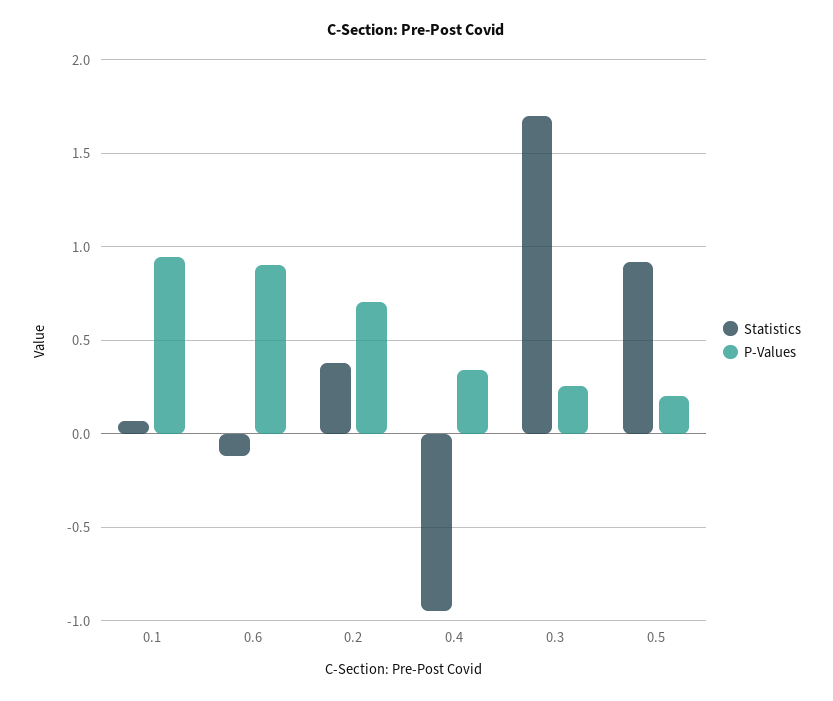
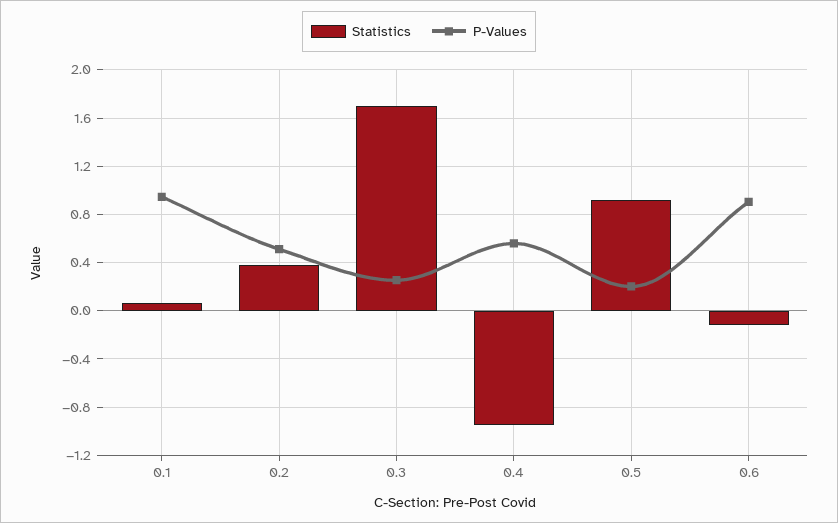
P-Values, 0.2: 0.7 -> 0.5
P-Values, 0.4: 0.35 -> 0.55

